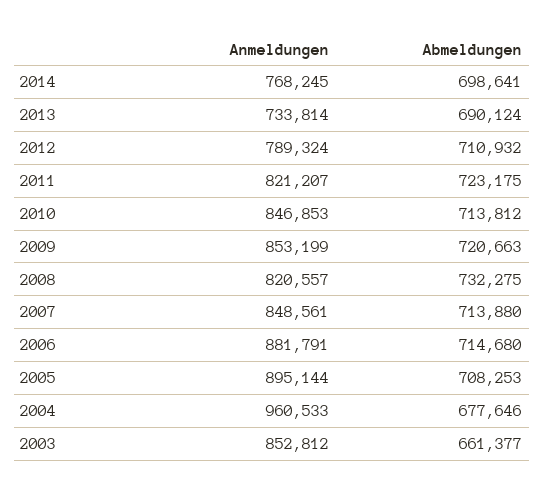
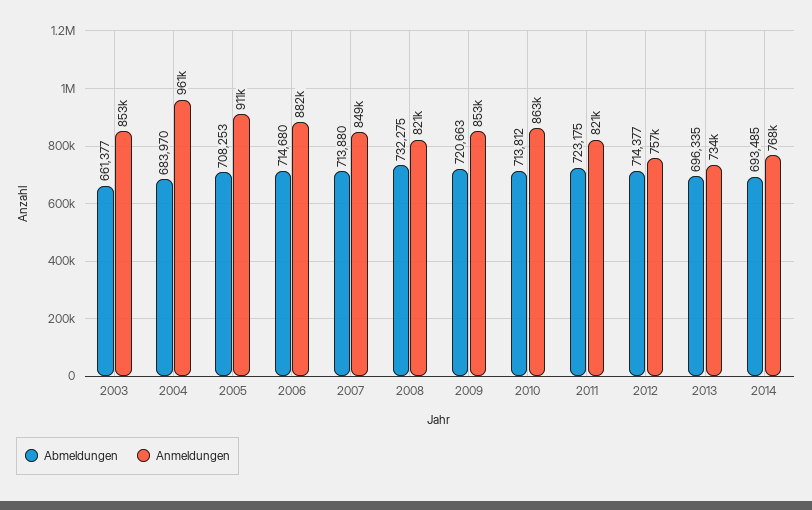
Abmeldungen, 2014: 698641 -> 693485
Abmeldungen, 2013: 690124 -> 696335
Anmeldungen, 2012: 789324 -> 757000
Abmeldungen, 2012: 710932 -> 714377
Anmeldungen, 2010: 846853 -> 863000
Anmeldungen, 2005: 895144 -> 911000
Abmeldungen, 2004: 677646 -> 683970

